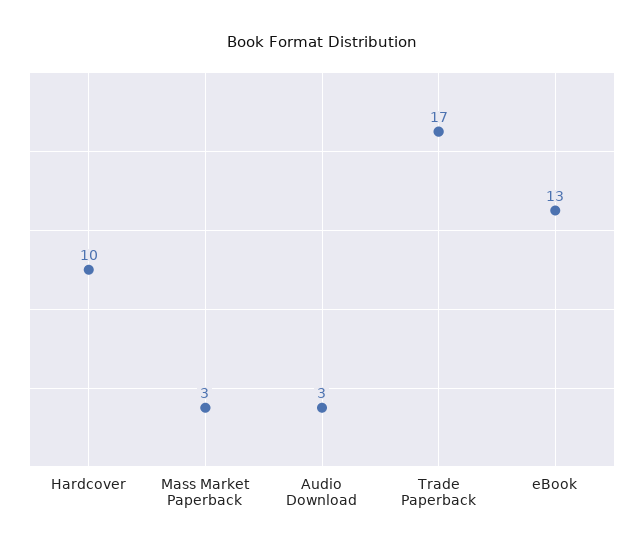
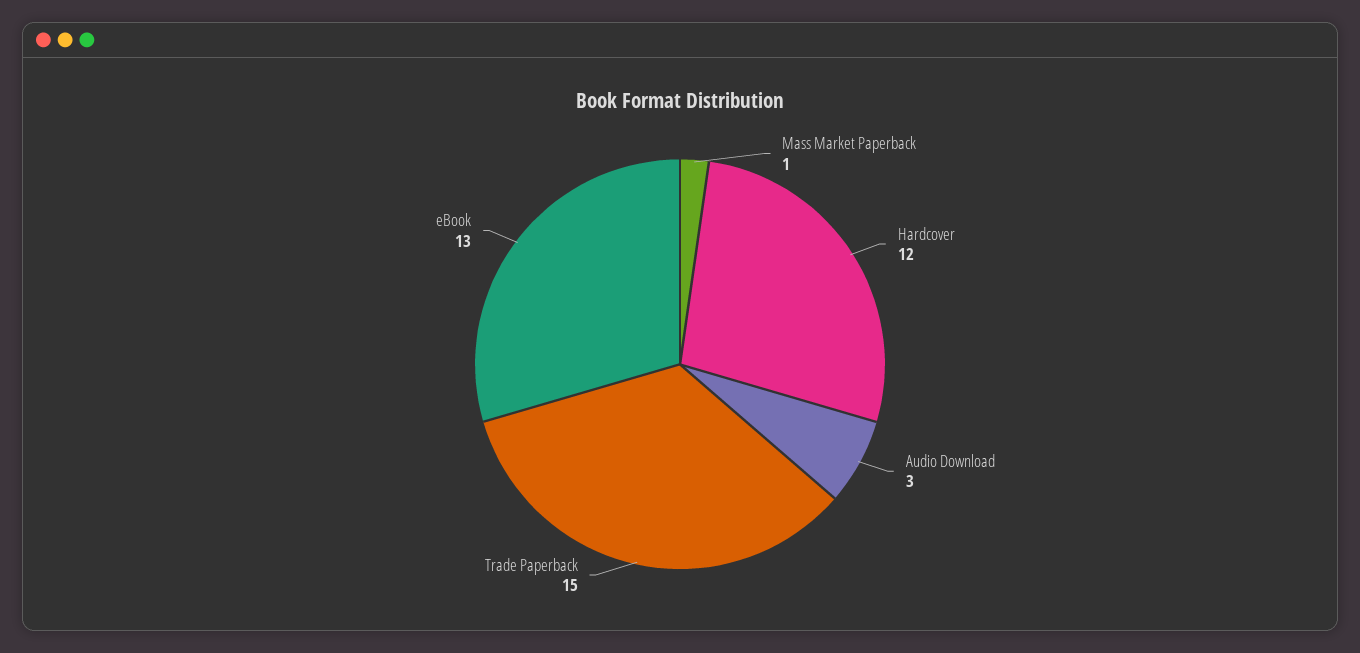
Hardcover: 10 -> 12
Mass Market Paperback: 3 -> 1
Trade Paperback: 17 -> 15

